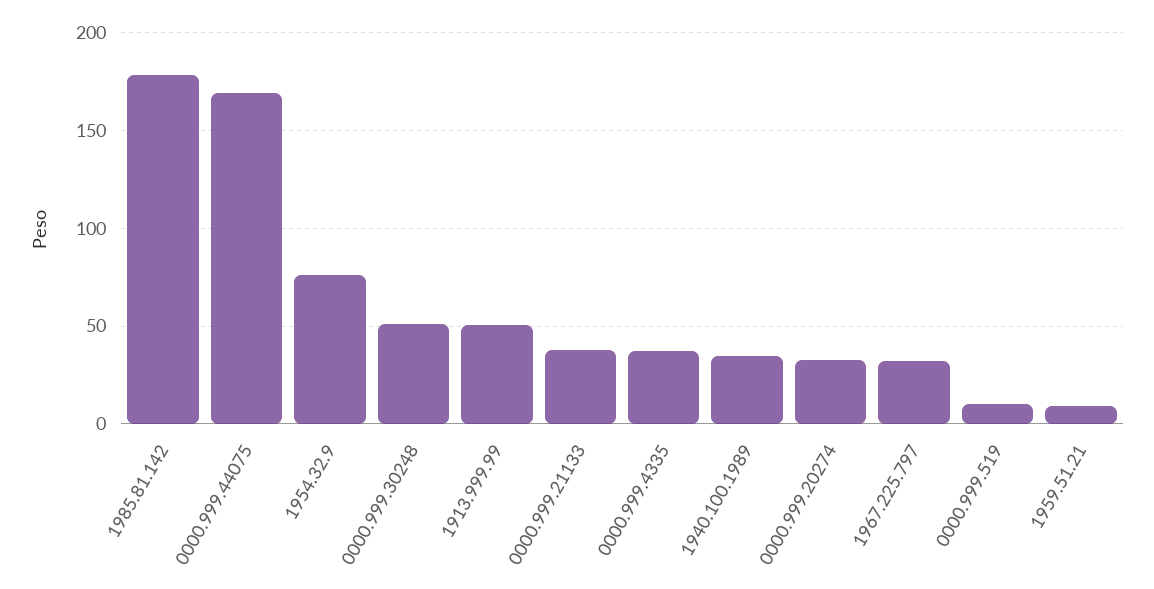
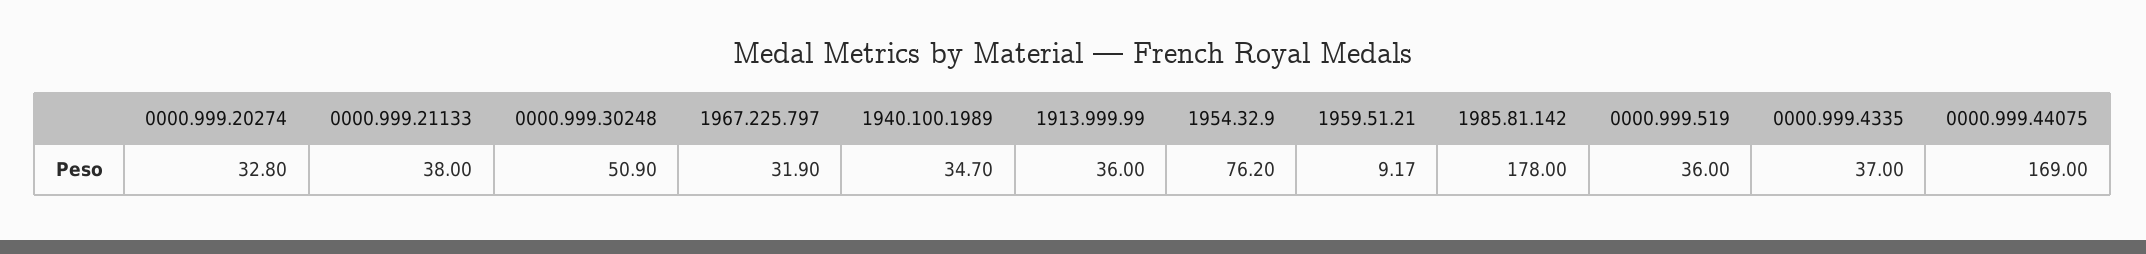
1913.999.99: 50 -> 36
0000.999.519: 10 -> 36

